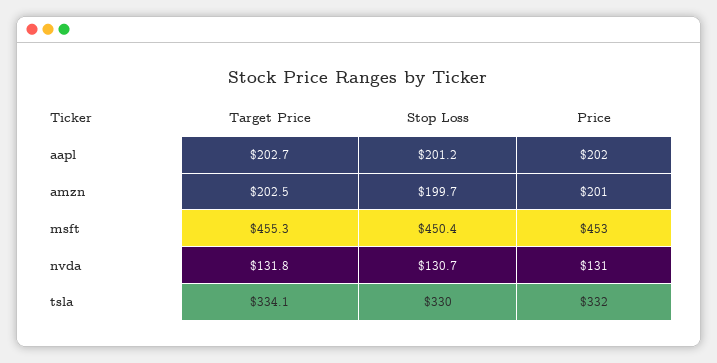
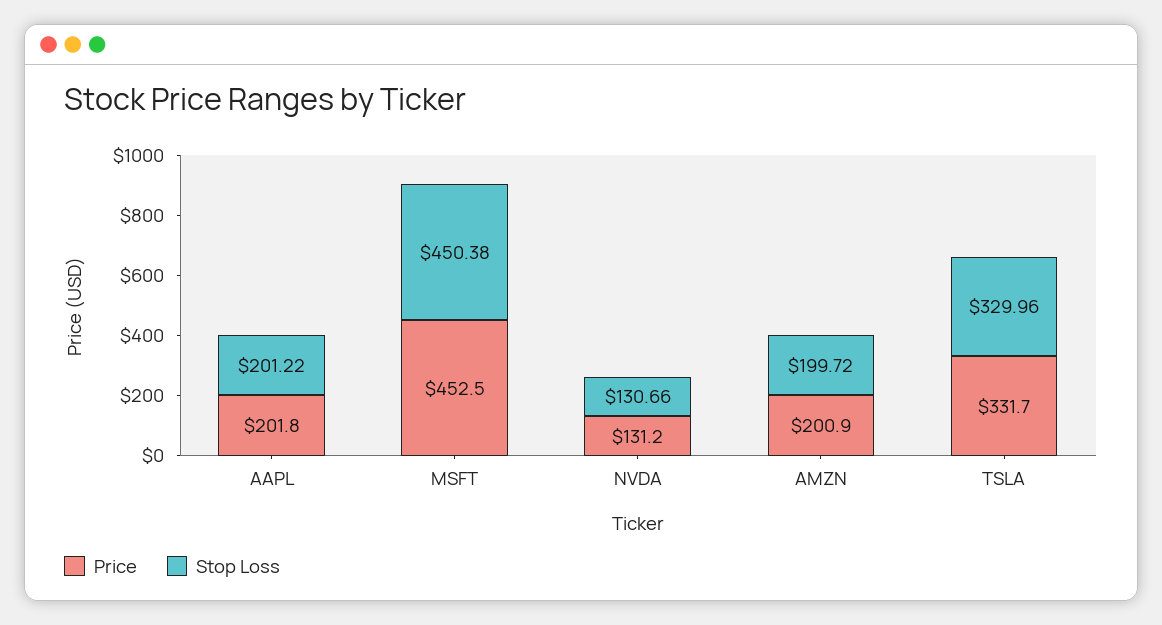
Target Price, aapl: 202.7 -> none
Target Price, amzn: 202.5 -> none
Target Price, msft: 455.3 -> none
Target Price, nvda: 131.8 -> none
Target Price, tsla: 334.1 -> none

